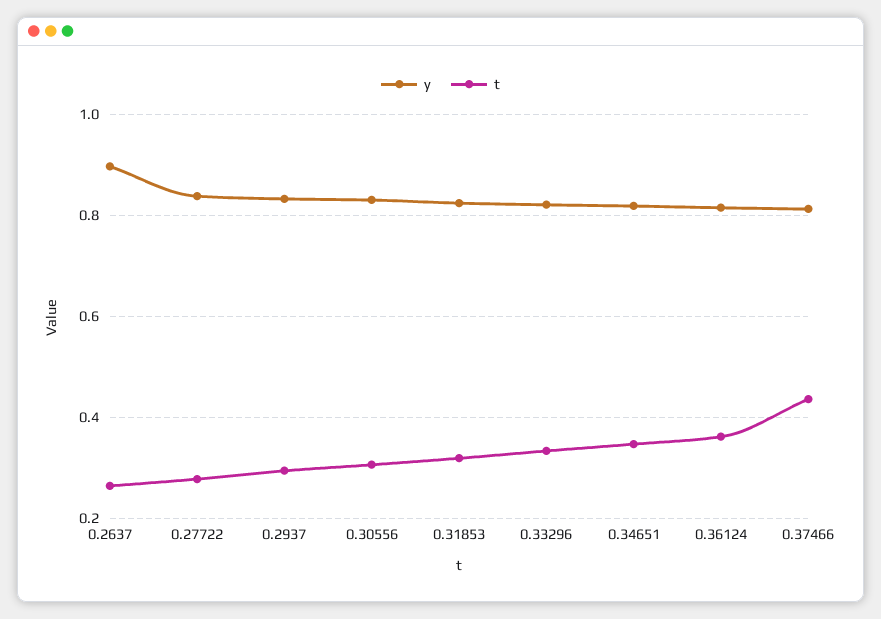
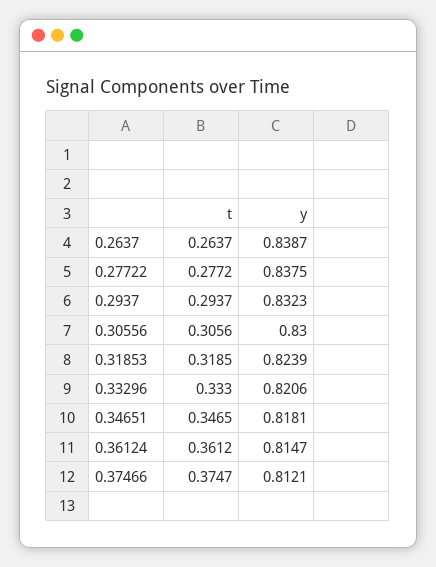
y, 0.2637: 0.9 -> 0.8387
t, 0.37466: 0.44 -> 0.3747

